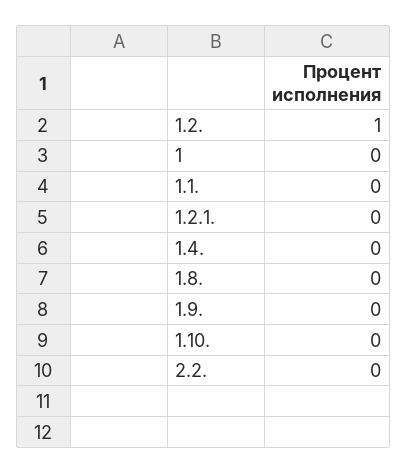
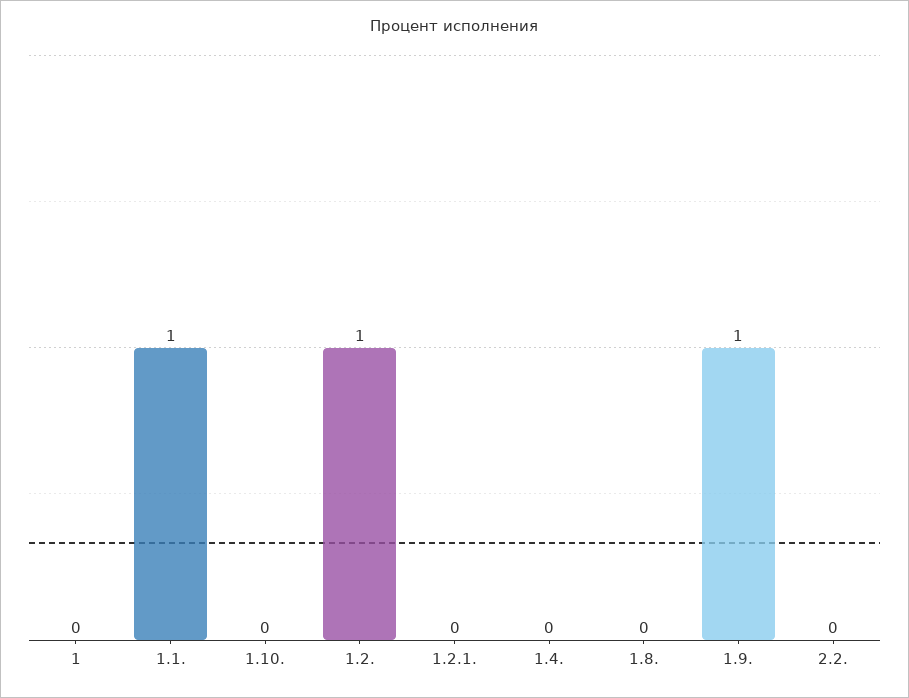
1.1.: 0 -> 1
1.9.: 0 -> 1

